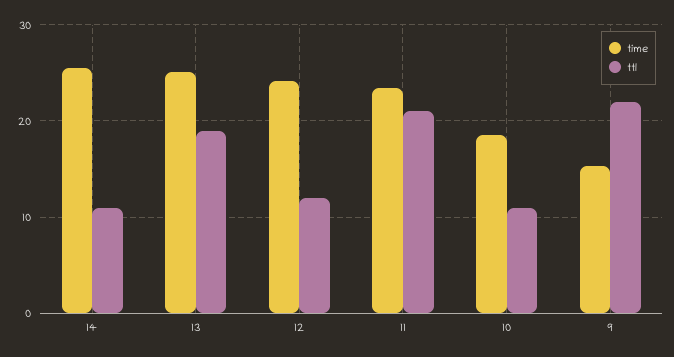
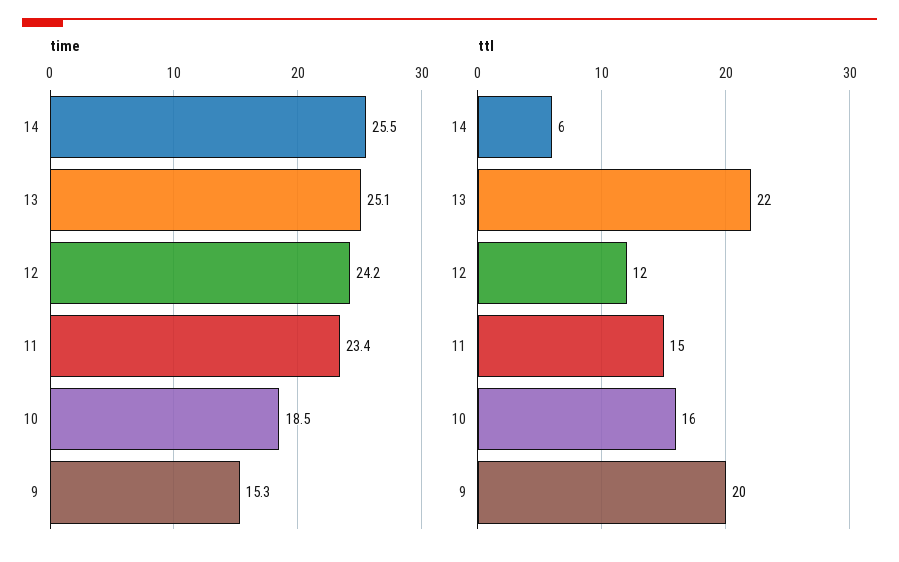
ttl, 14: 11 -> 6
ttl, 13: 19 -> 22
ttl, 11: 21 -> 15
ttl, 10: 11 -> 16
ttl, 9: 22 -> 20

